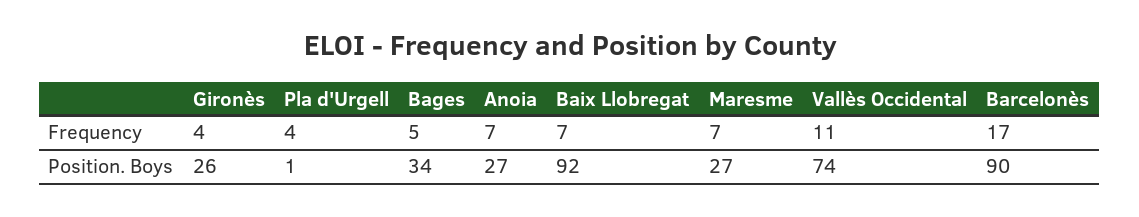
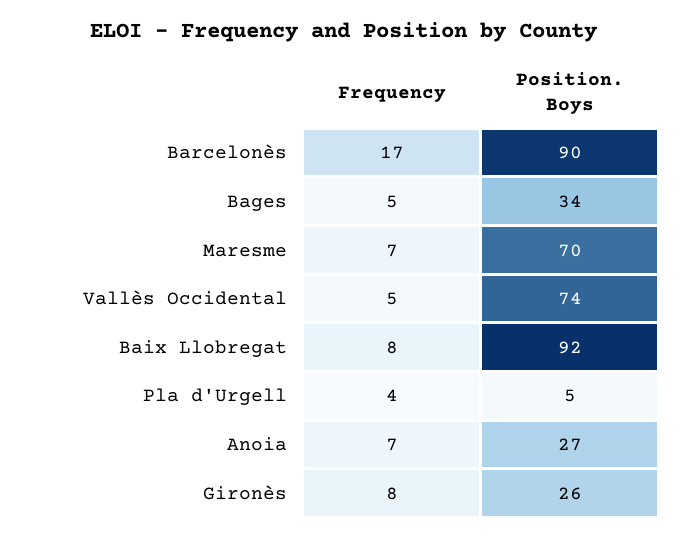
Gironès, Frequency: 4 -> 8
Baix Llobregat, Frequency: 7 -> 8
Vallès Occidental, Frequency: 11 -> 5
Pla d'Urgell, Position. Boys: 1 -> 5
Maresme, Position. Boys: 27 -> 70

